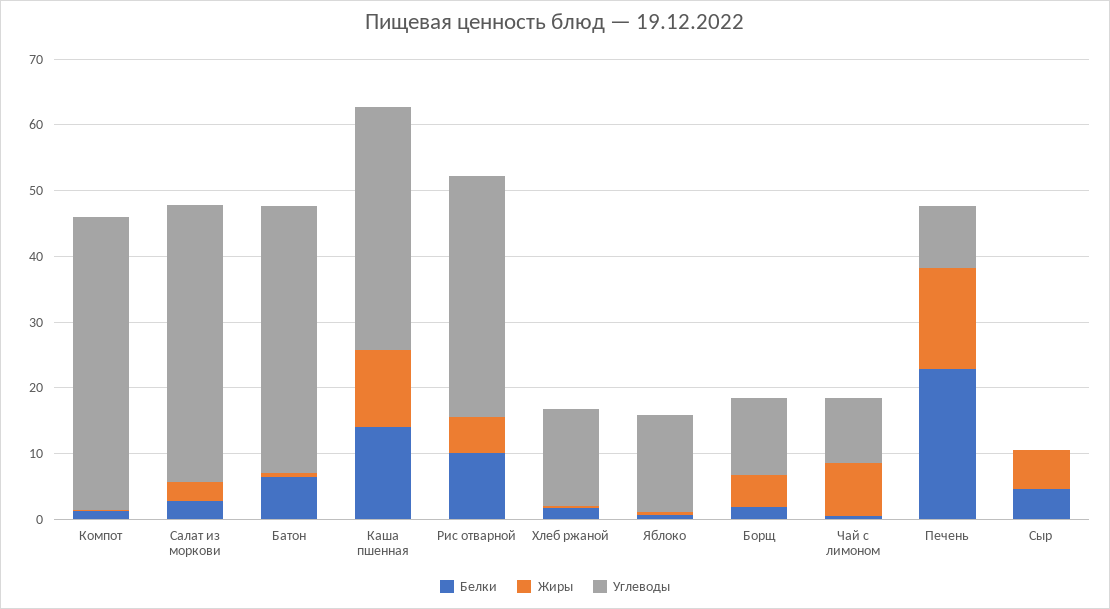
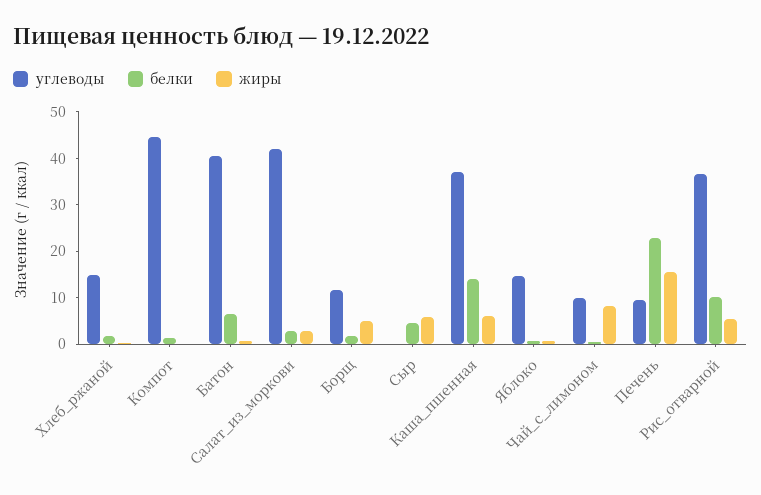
Жиры, Каша пшенная: 12 -> 6

